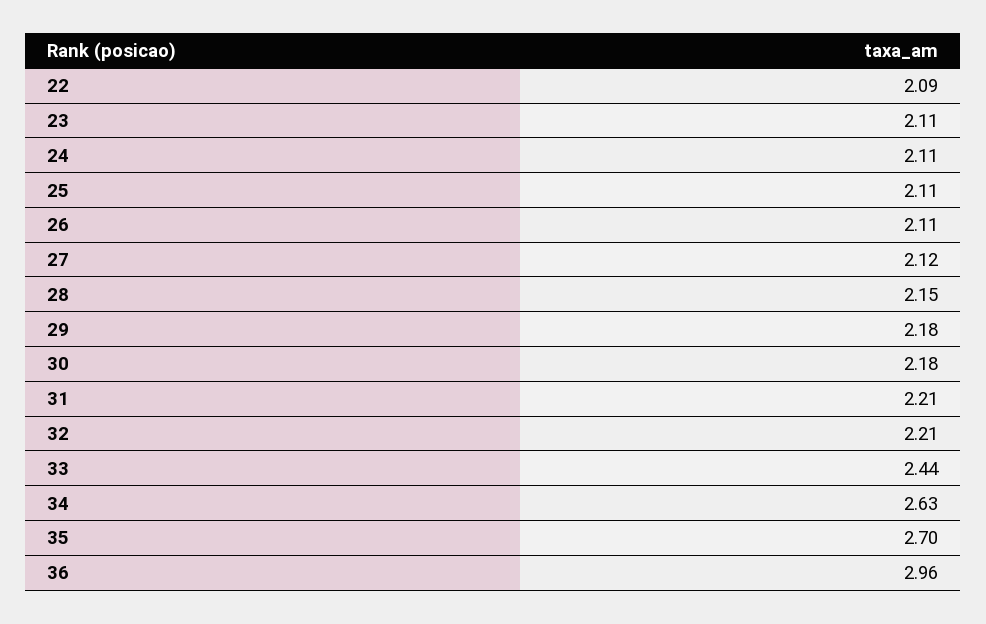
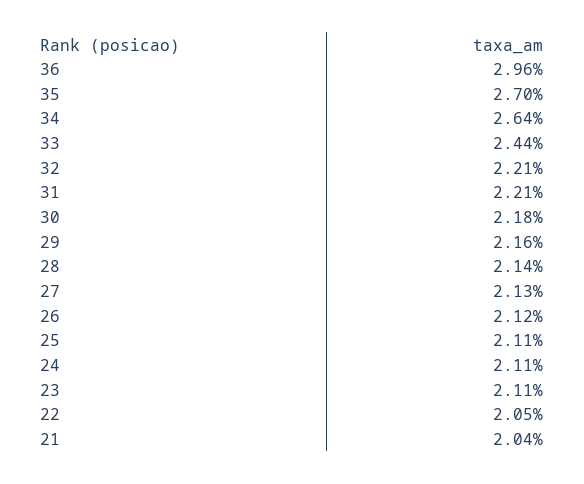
22: 2.09 -> 2.05
26: 2.11 -> 2.12
27: 2.12 -> 2.13
28: 2.15 -> 2.14
29: 2.18 -> 2.16
34: 2.63 -> 2.64
21: none -> 2.04

